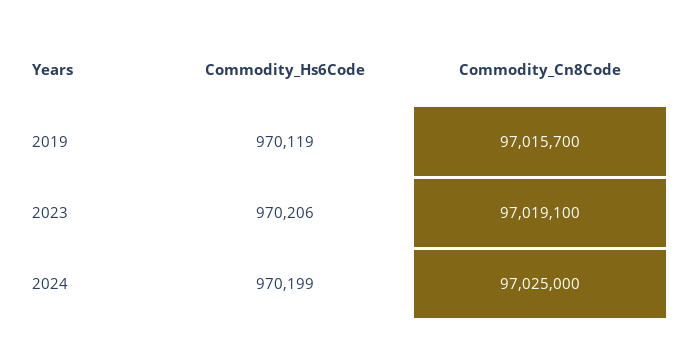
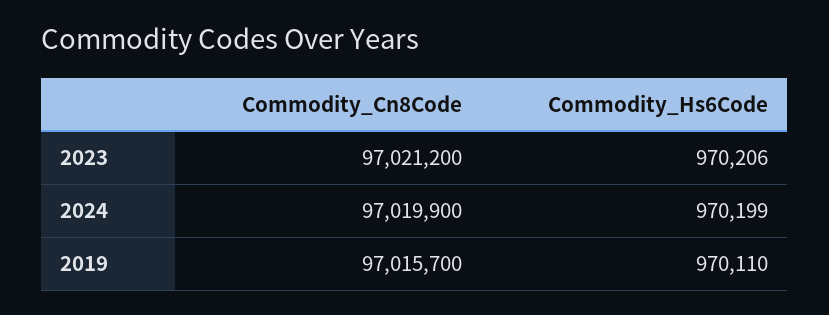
Commodity_Hs6Code, 2019: 970119 -> 970110
Commodity_Cn8Code, 2023: 97019100 -> 97021200
Commodity_Cn8Code, 2024: 97025000 -> 97019900

